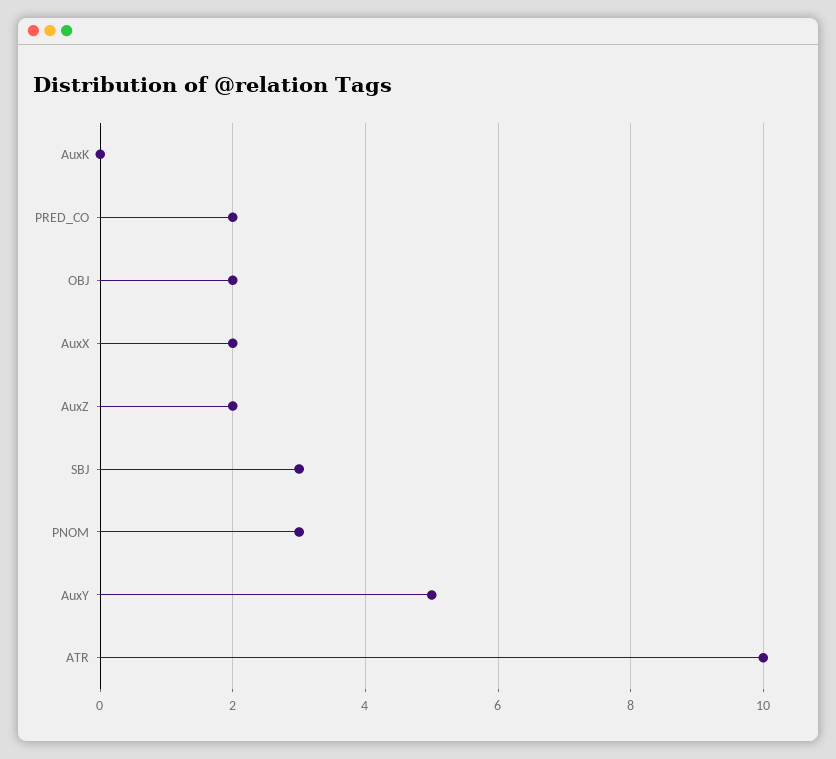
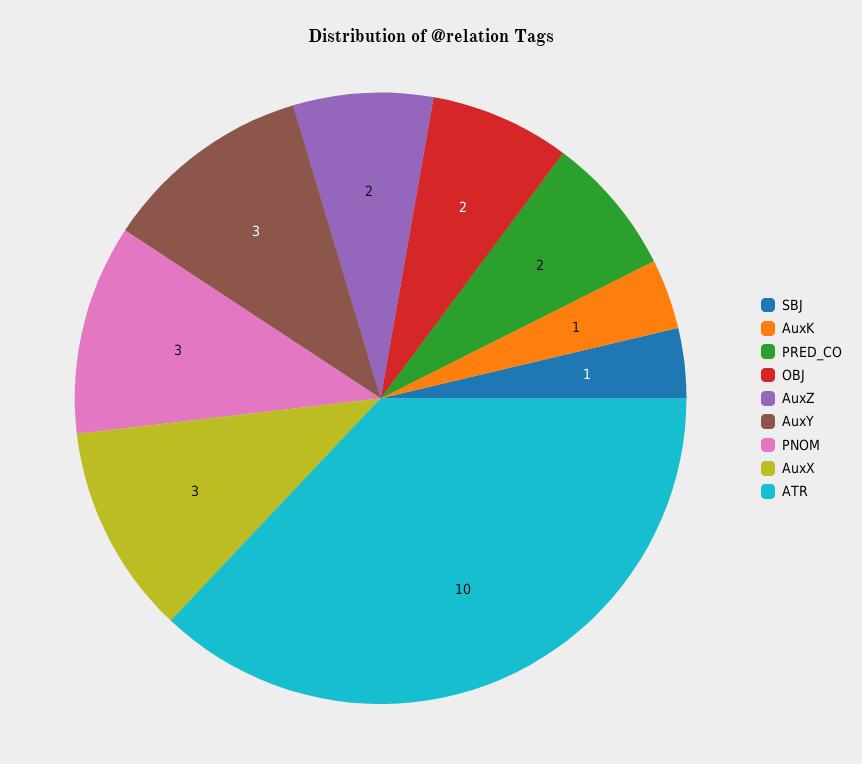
AuxK: 0 -> 1
AuxX: 2 -> 3
SBJ: 3 -> 1
AuxY: 5 -> 3

